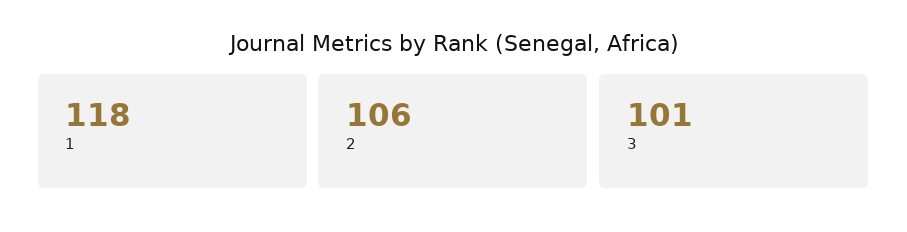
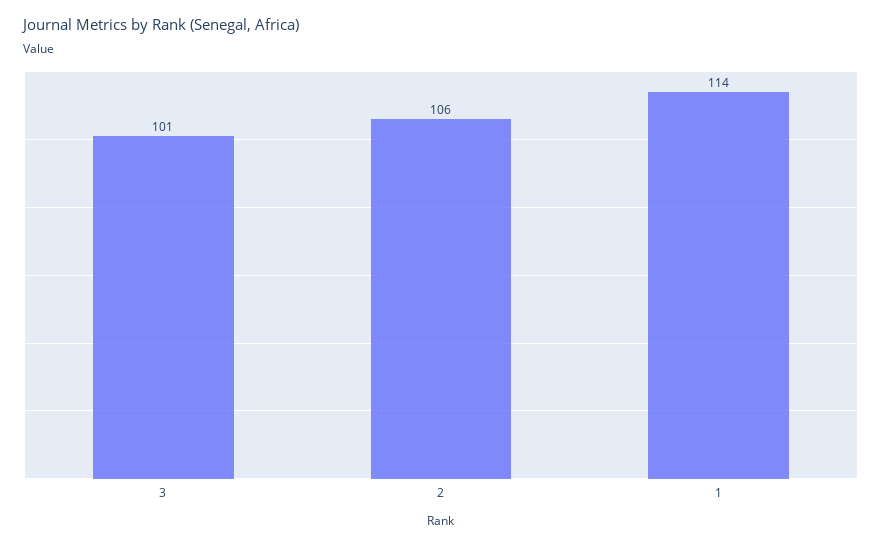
1: 118 -> 114

